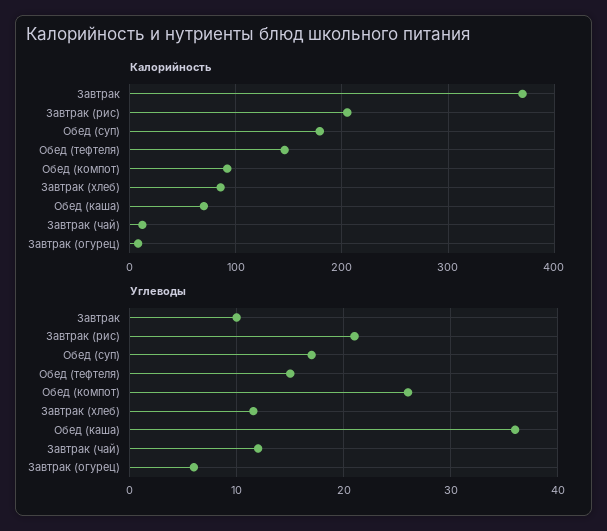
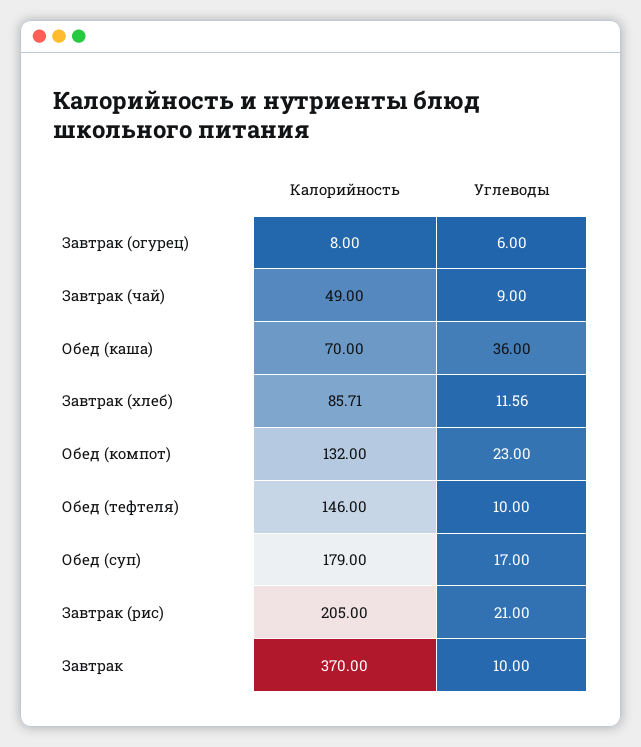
Калорийность, Обед (компот): 90 -> 132
Калорийность, Завтрак (чай): 10 -> 49
Углеводы, Обед (тефтеля): 15 -> 10
Углеводы, Обед (компот): 26 -> 23
Углеводы, Завтрак (чай): 12 -> 9

